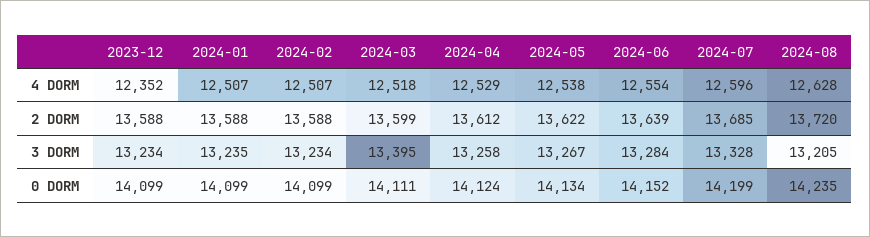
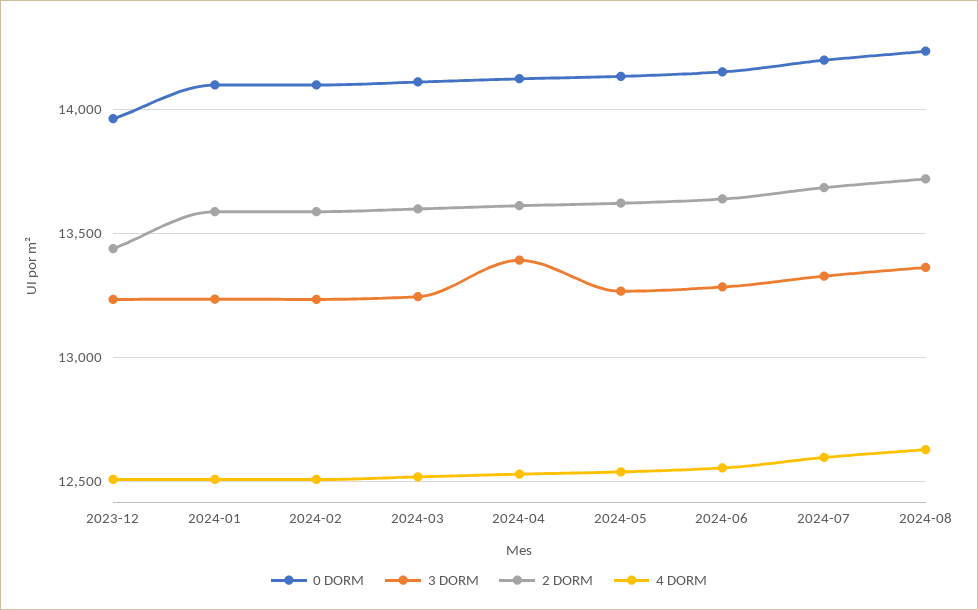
4 DORM, 2023-12: 12352 -> 12500
2 DORM, 2023-12: 13588 -> 13450
3 DORM, 2024-03: 13395 -> 13250
3 DORM, 2024-04: 13258 -> 13400
3 DORM, 2024-08: 13205 -> 13350
0 DORM, 2023-12: 14099 -> 13950

